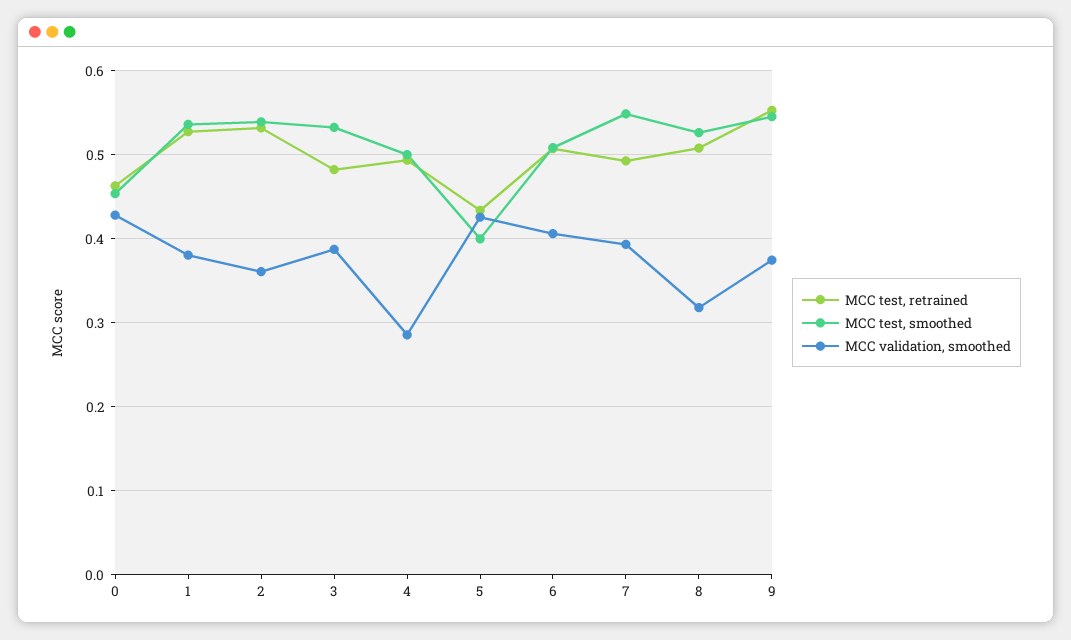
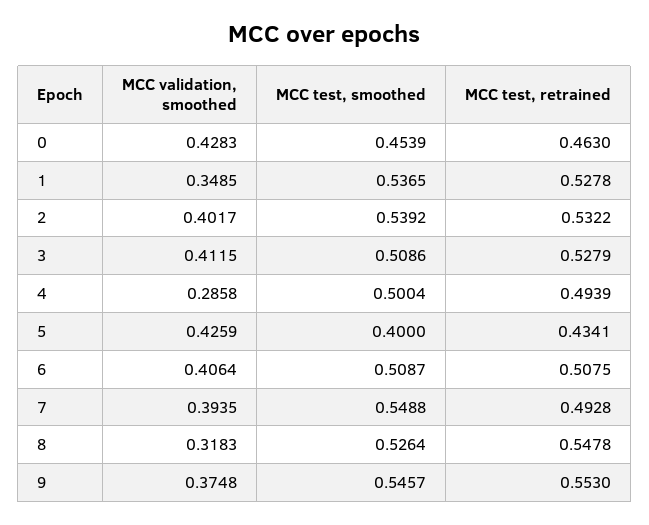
MCC validation, smoothed, 1: 0.38 -> 0.3485
MCC validation, smoothed, 2: 0.36 -> 0.4017
MCC test, retrained, 3: 0.48 -> 0.5279
MCC test, smoothed, 3: 0.53 -> 0.5086
MCC validation, smoothed, 3: 0.39 -> 0.4115
MCC test, retrained, 8: 0.51 -> 0.5478

